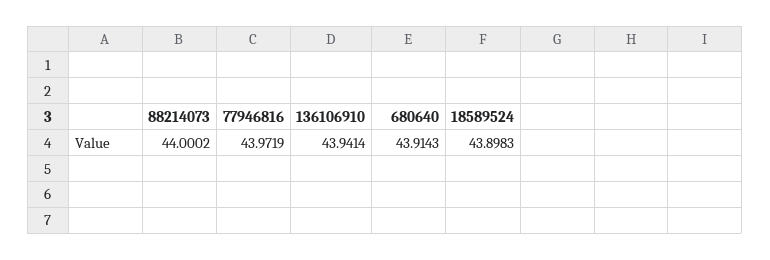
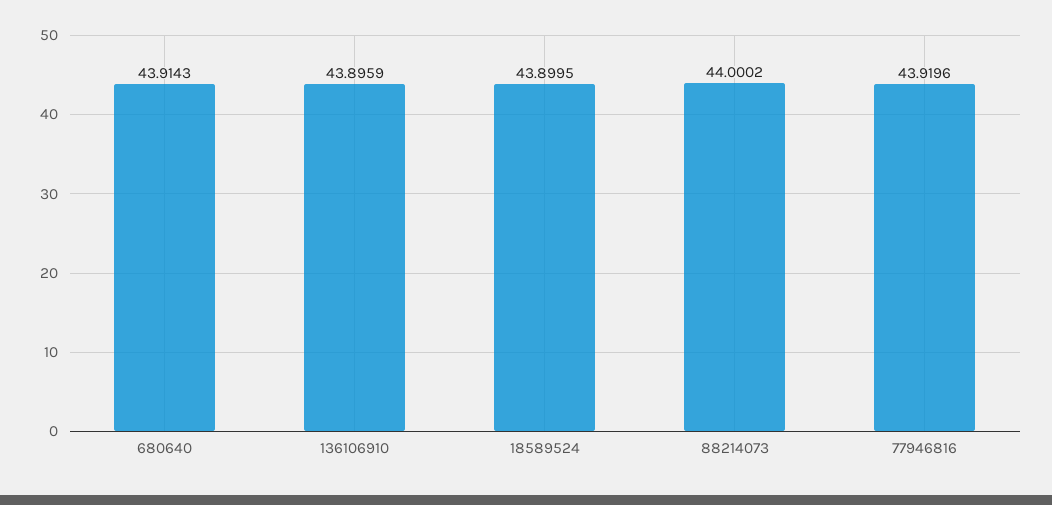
77946816: 43.9719 -> 43.9196
136106910: 43.9414 -> 43.8959
18589524: 43.8983 -> 43.8995

